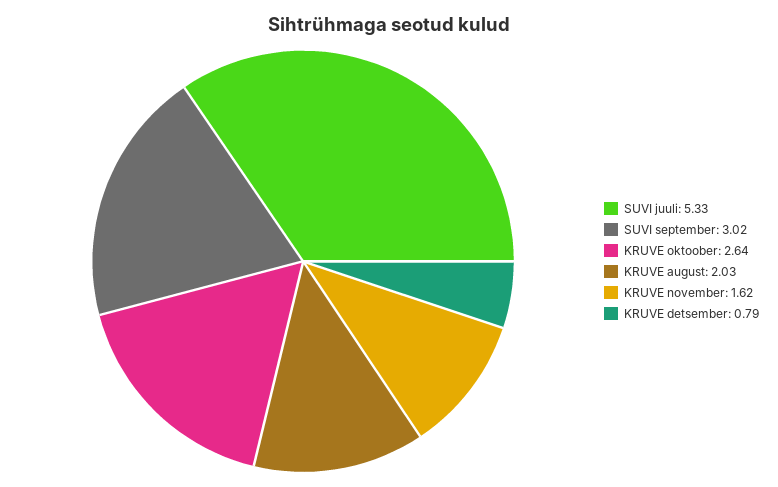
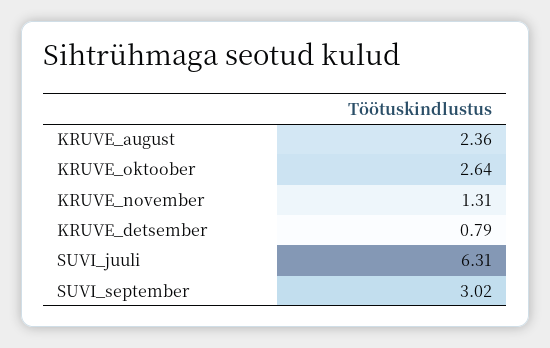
SUVI juuli: 5.33 -> 6.31
KRUVE august: 2.03 -> 2.36
KRUVE november: 1.62 -> 1.31

